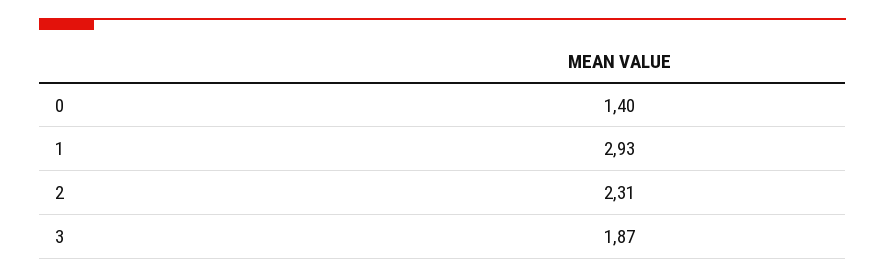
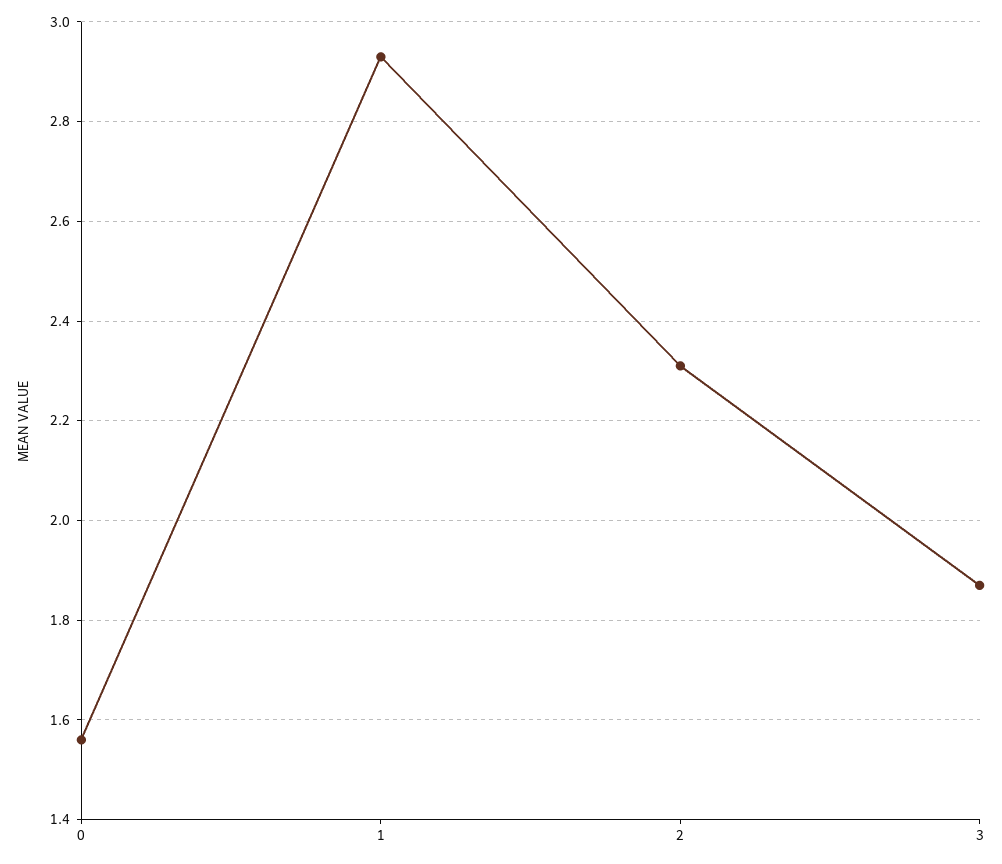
0: 1.4 -> 1.55

